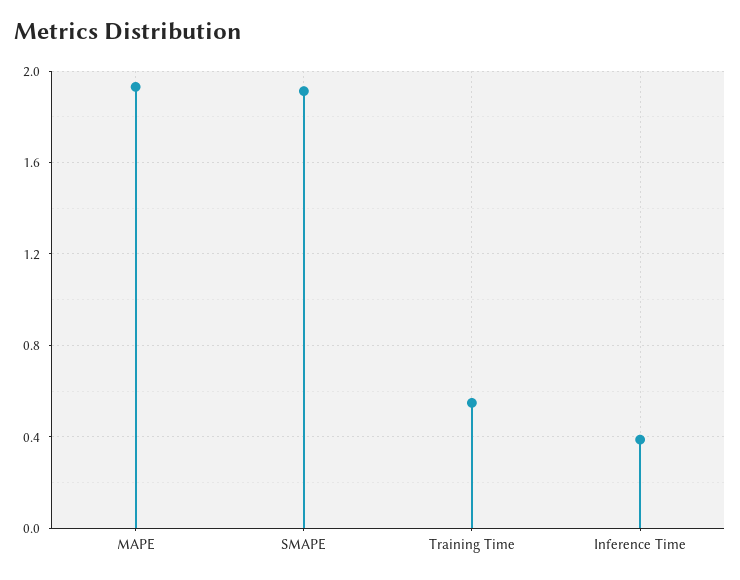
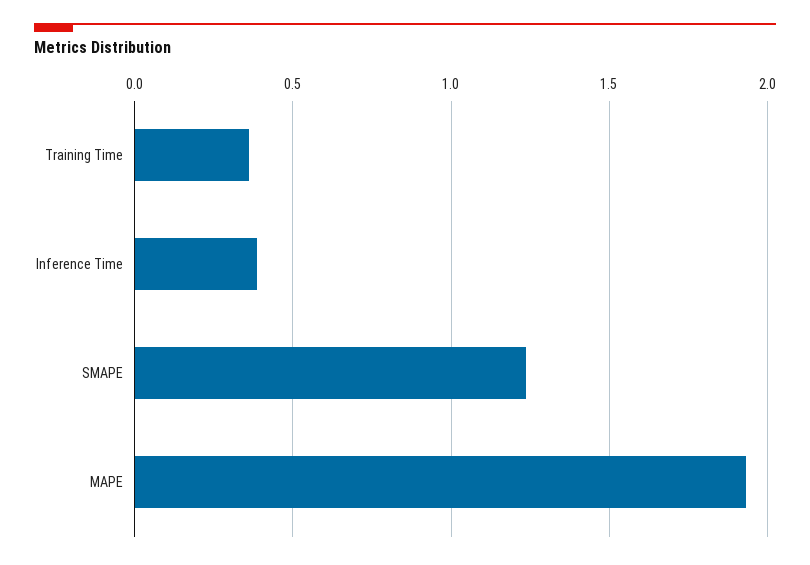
SMAPE: 1.9 -> 1.25
Training Time: 0.55 -> 0.35

